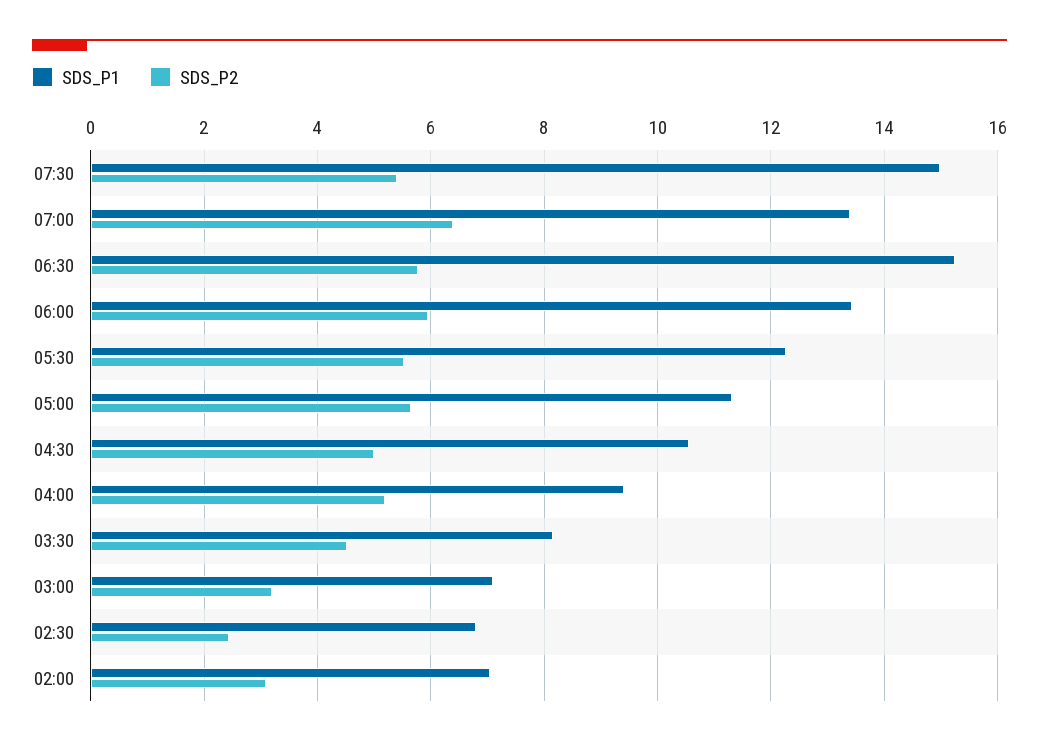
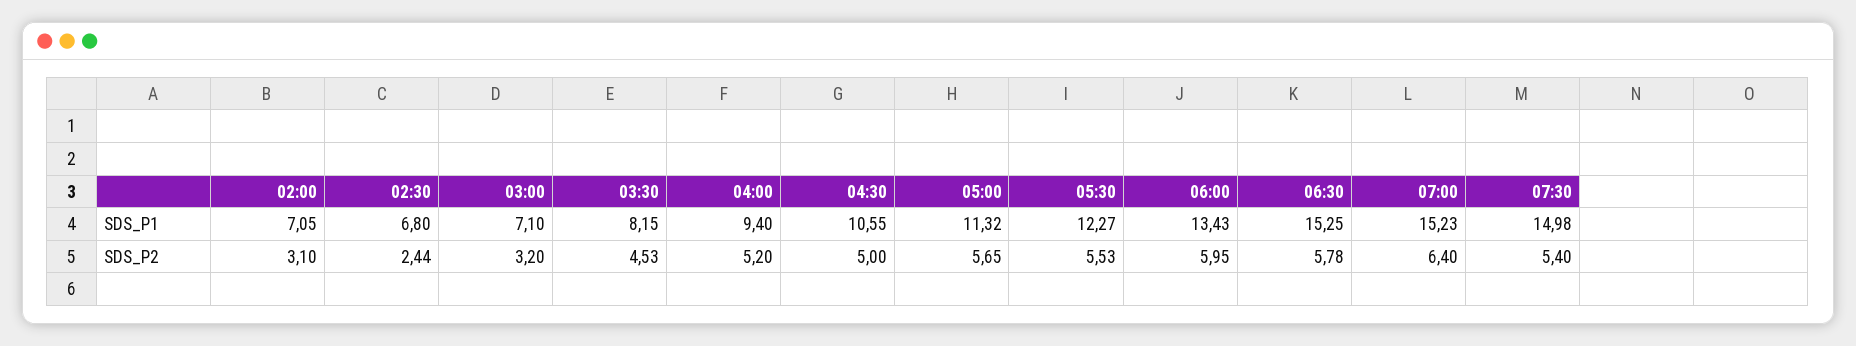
SDS_P1, 07:00: 13.4 -> 15.23

